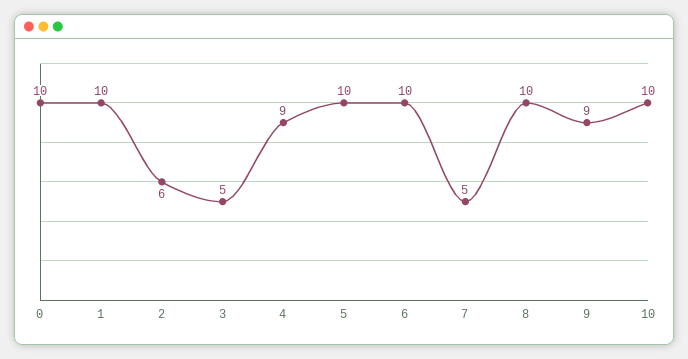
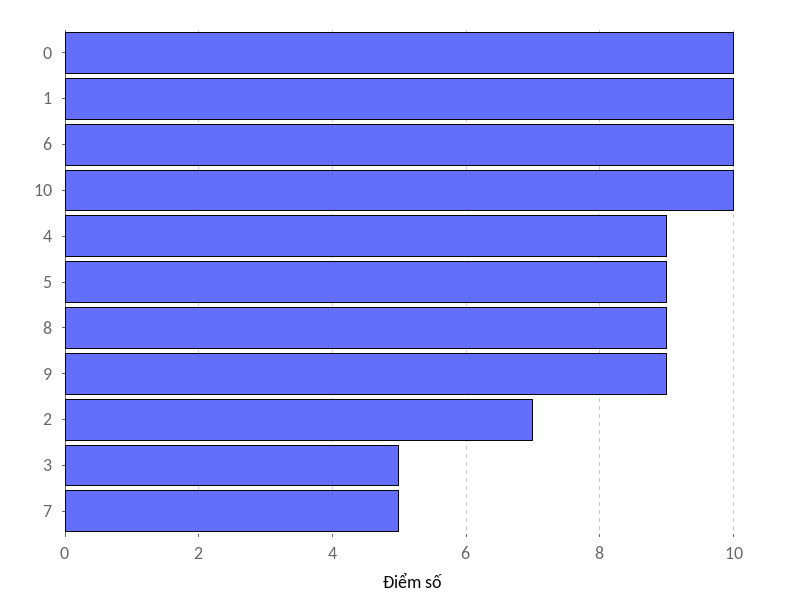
2: 6 -> 7
5: 10 -> 9
8: 10 -> 9

